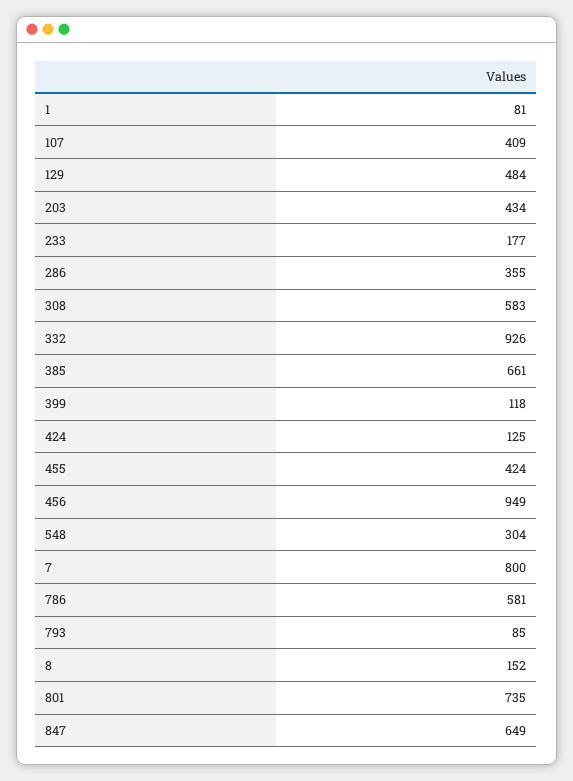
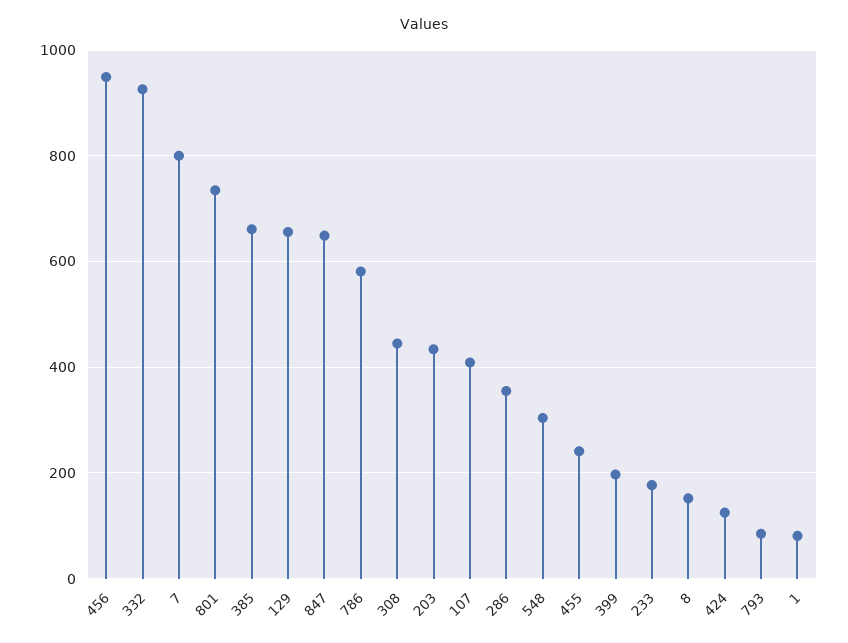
129: 484 -> 660
308: 583 -> 440
399: 118 -> 200
455: 424 -> 240

